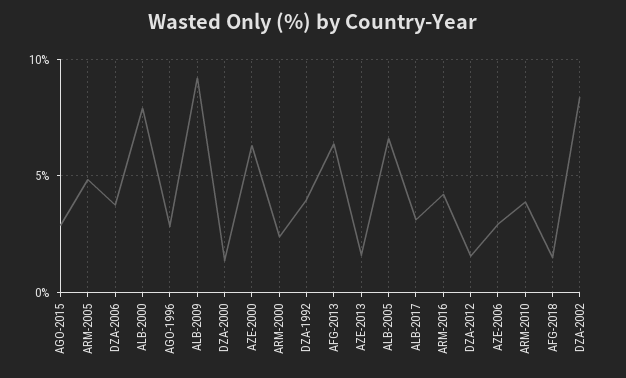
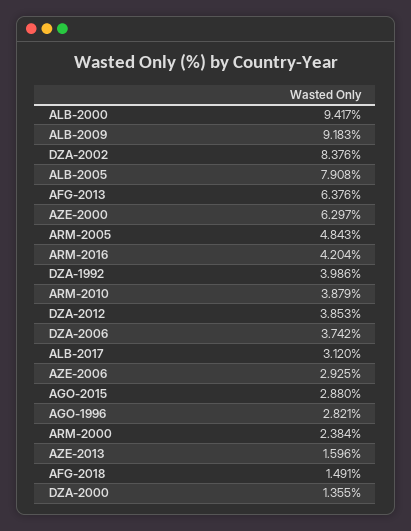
ALB-2000: 8 -> 9.417
ALB-2005: 6.5 -> 7.908
DZA-2012: 1.5 -> 3.853

